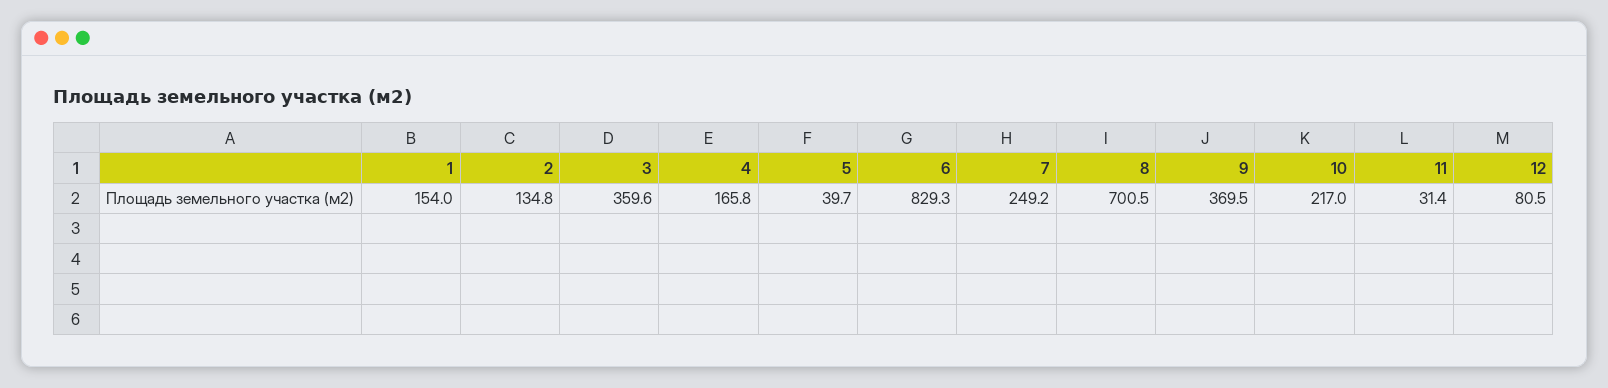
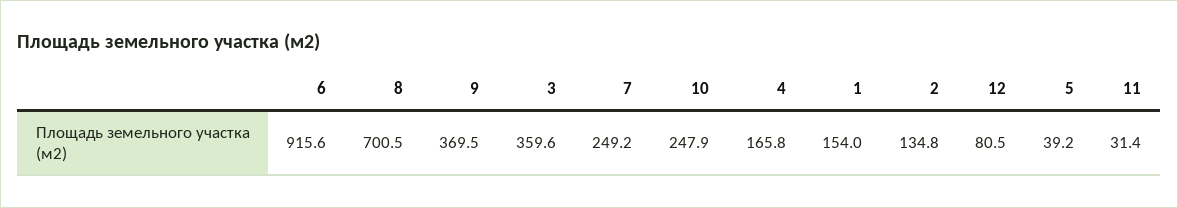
5: 39.7 -> 39.2
6: 829.3 -> 915.6
10: 217 -> 247.9

